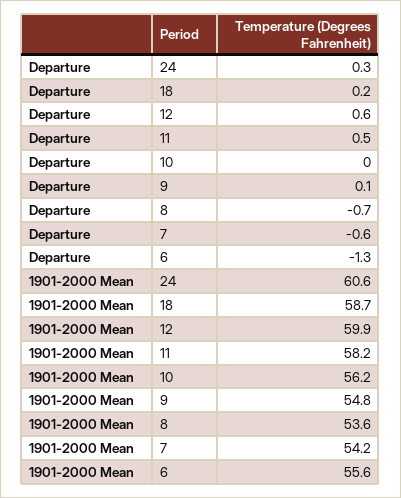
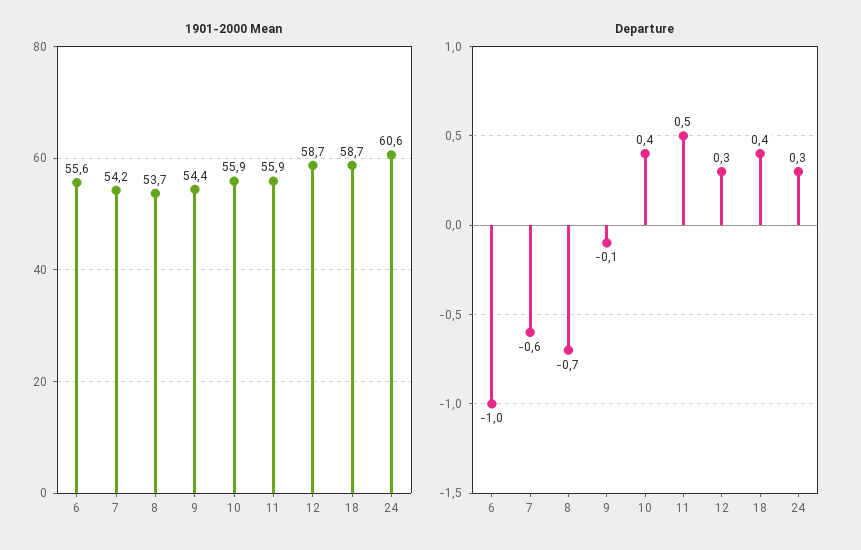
Departure, 18: 0.2 -> 0.4
Departure, 12: 0.6 -> 0.3
Departure, 10: 0 -> 0.4
Departure, 9: 0.1 -> -0.1
Departure, 6: -1.3 -> -1
1901-2000 Mean, 12: 59.9 -> 58.7
1901-2000 Mean, 11: 58.2 -> 55.9
1901-2000 Mean, 10: 56.2 -> 55.9
1901-2000 Mean, 9: 54.8 -> 54.4
1901-2000 Mean, 8: 53.6 -> 53.7

